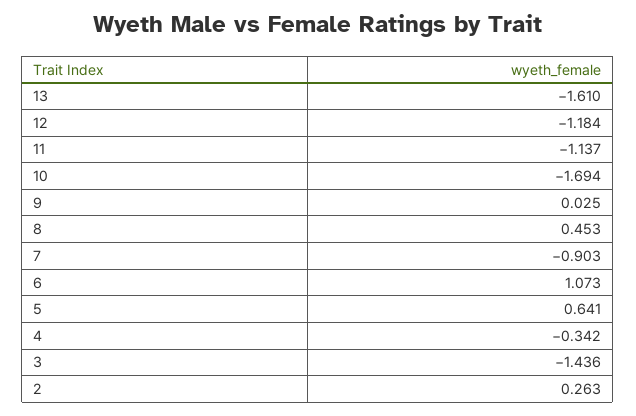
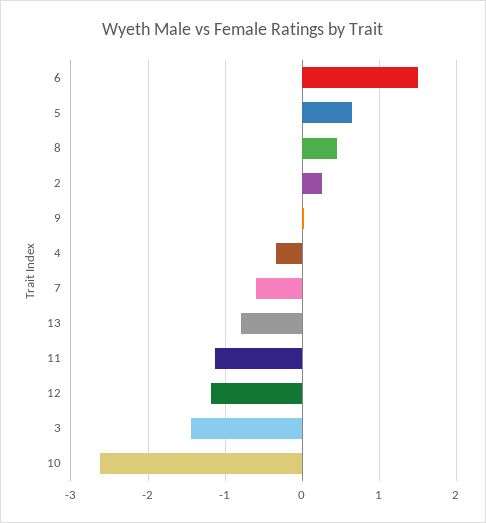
13: -1.61 -> -0.8
10: -1.694 -> -2.6
7: -0.903 -> -0.6
6: 1.073 -> 1.5

